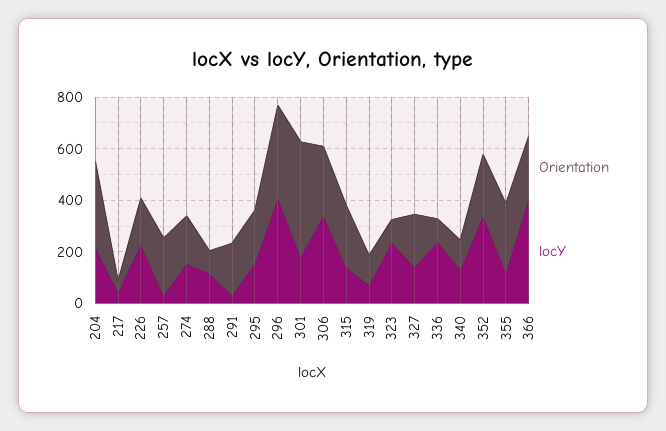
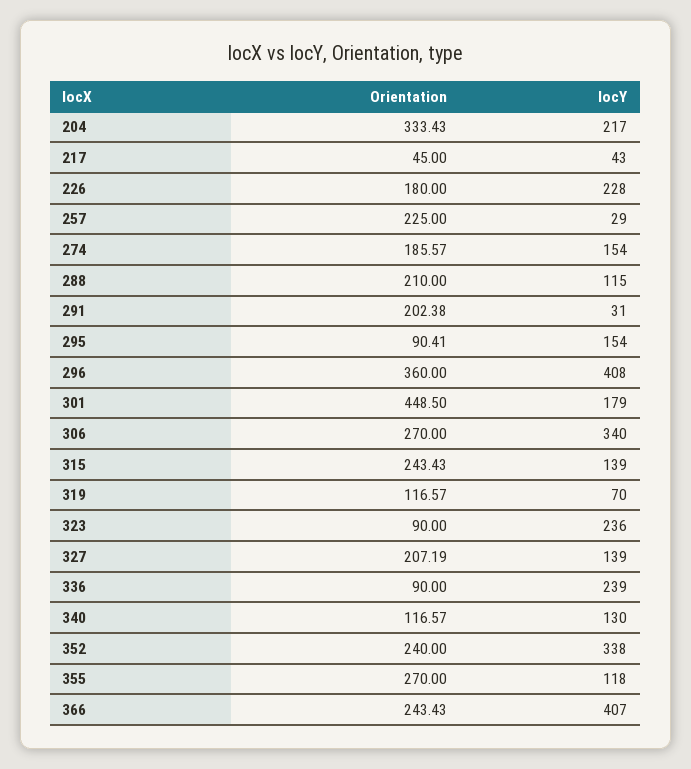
Orientation, 288: 100 -> 210
Orientation, 295: 200 -> 90.41

